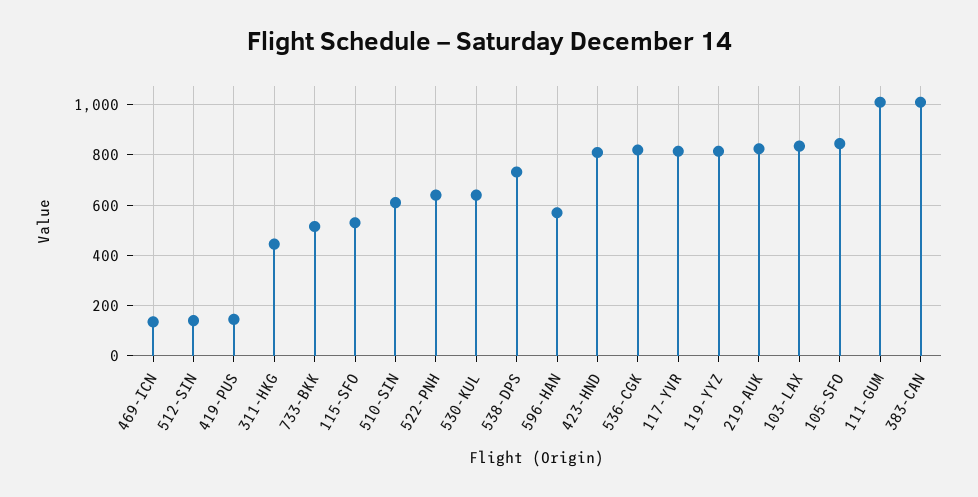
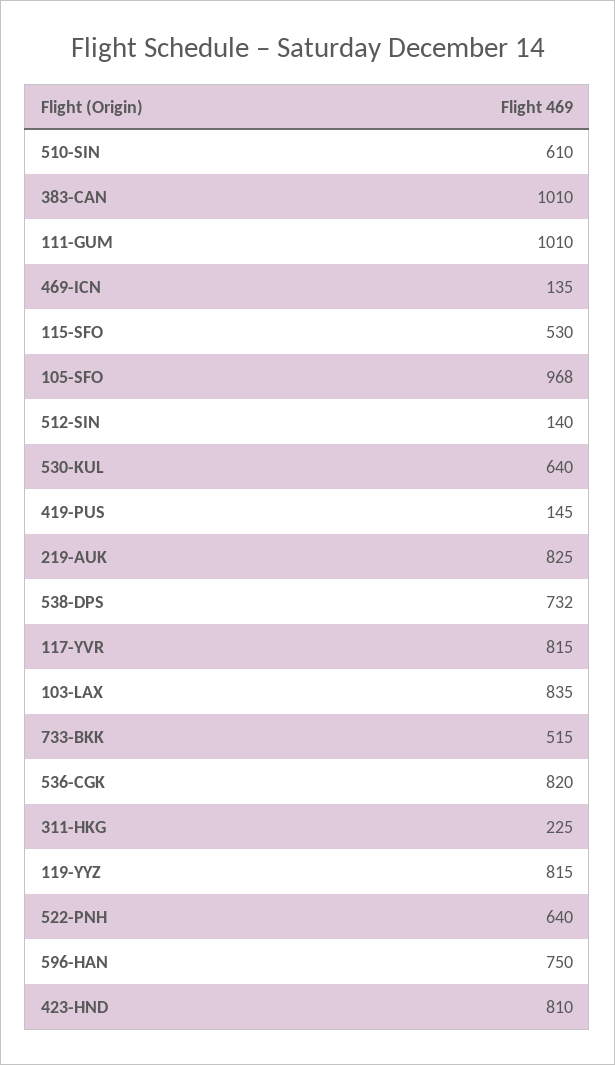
311-HKG: 450 -> 225
596-HAN: 575 -> 750
105-SFO: 850 -> 968

